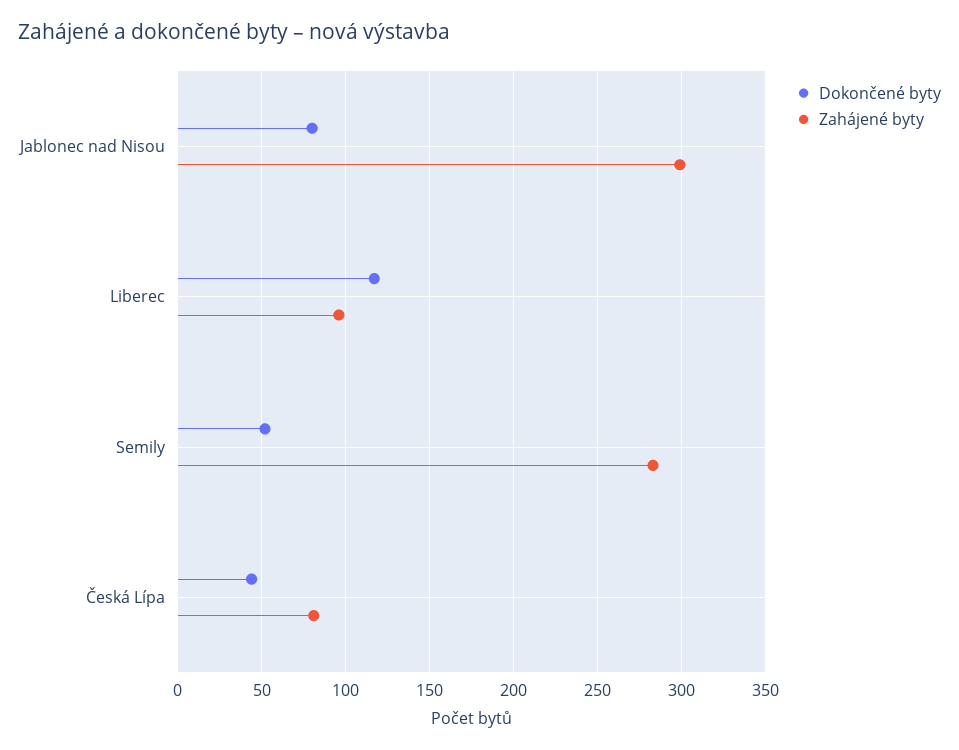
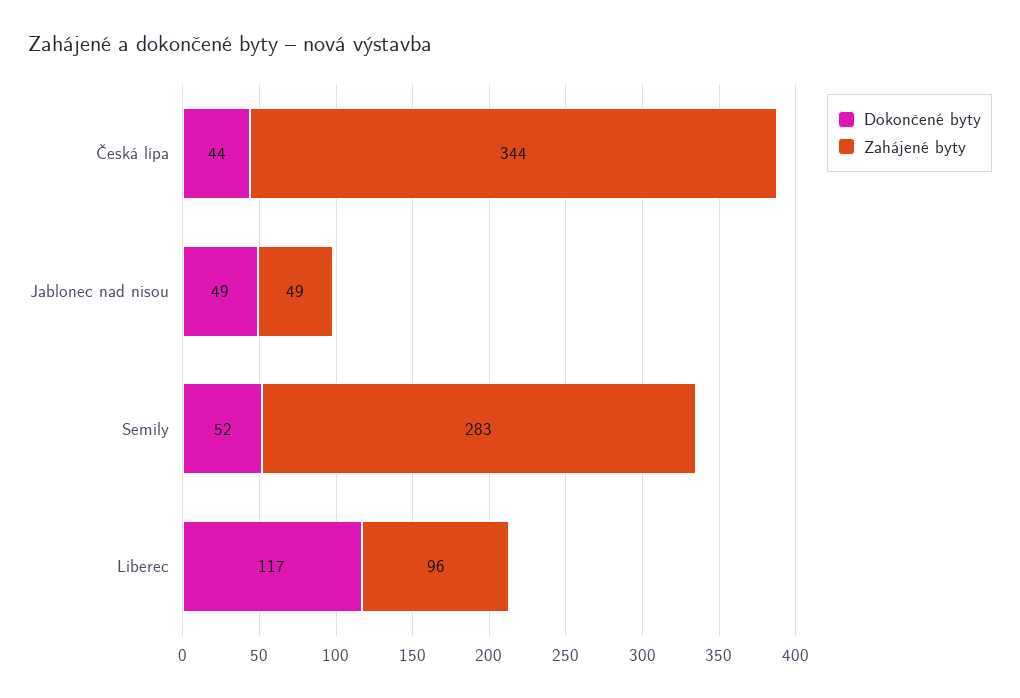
Dokončené byty, Jablonec nad Nisou: 80 -> 49
Zahájené byty, Jablonec nad Nisou: 300 -> 49
Zahájené byty, Česká Lípa: 80 -> 344

